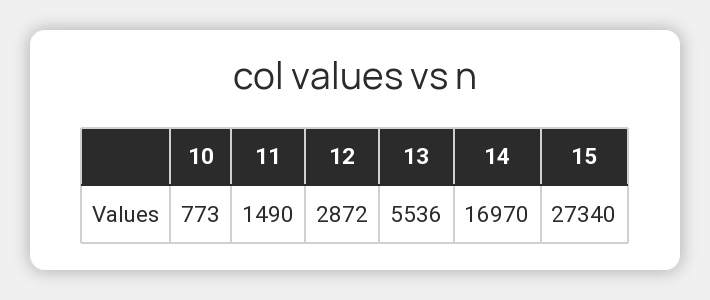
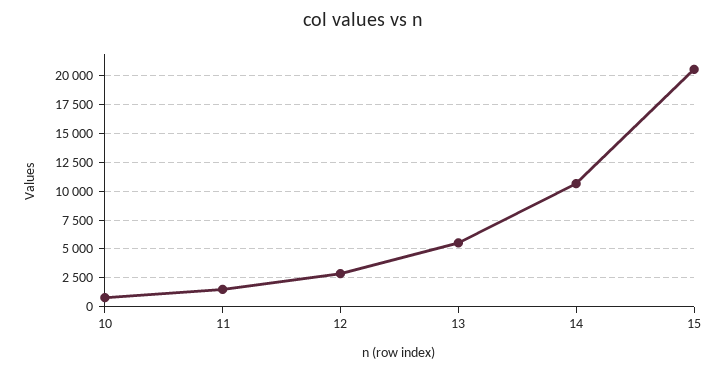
14: 16970 -> 10000
15: 27340 -> 20000

